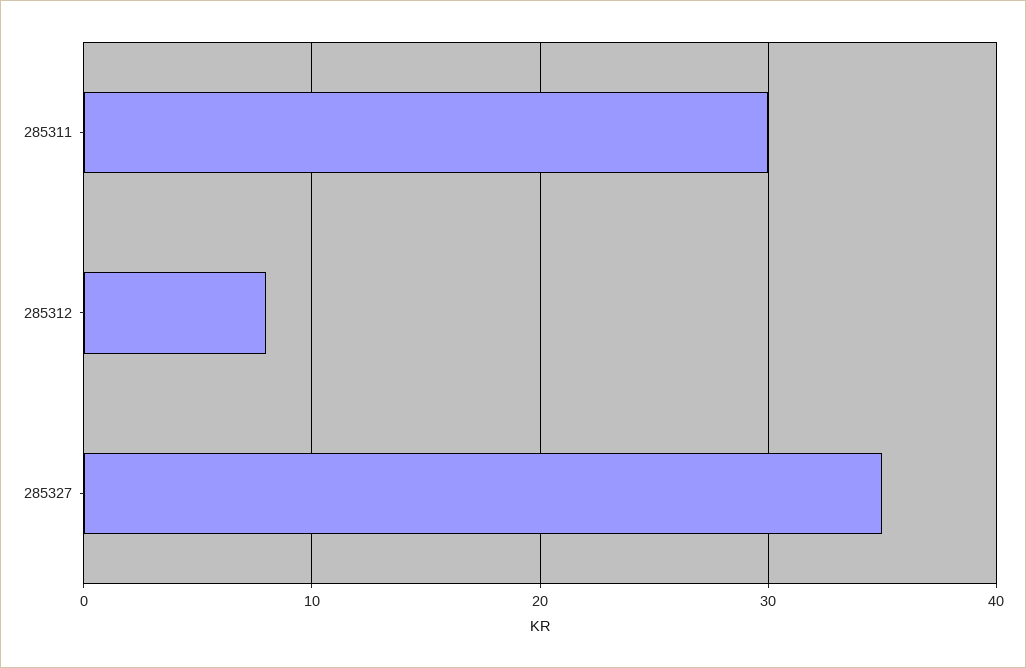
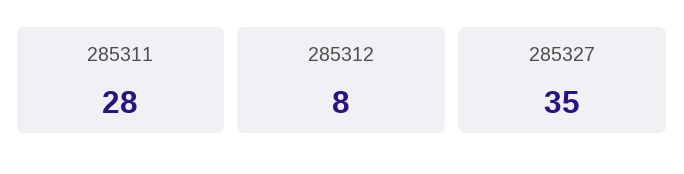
285311: 30 -> 28

